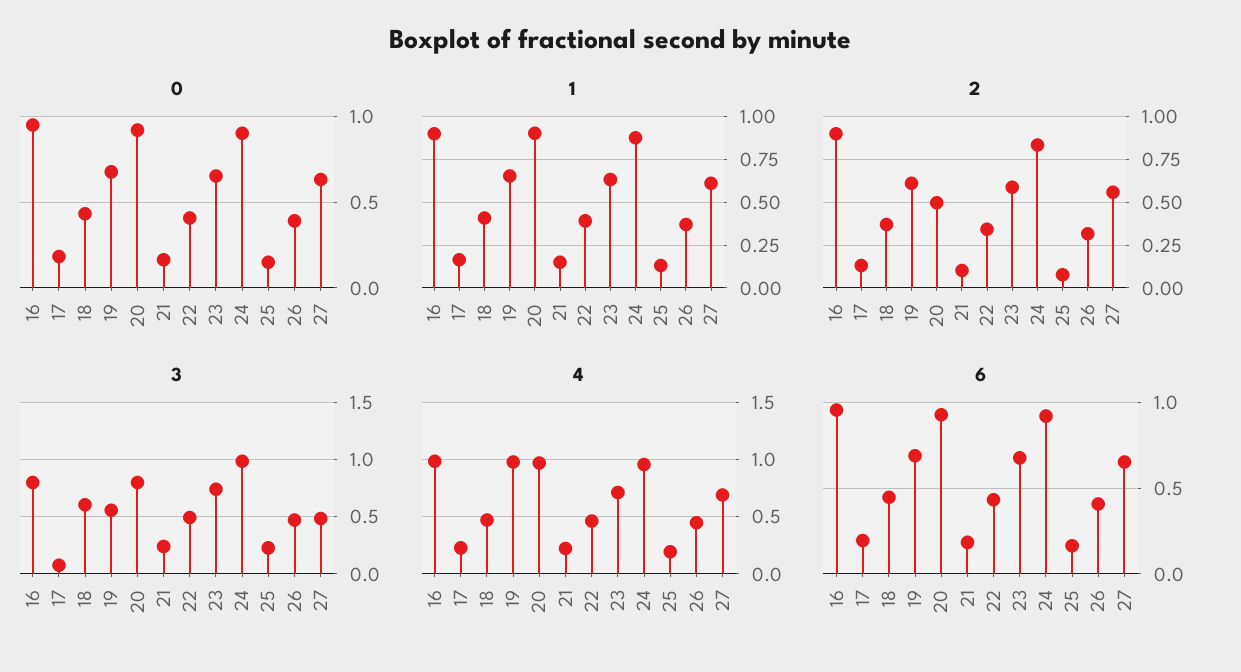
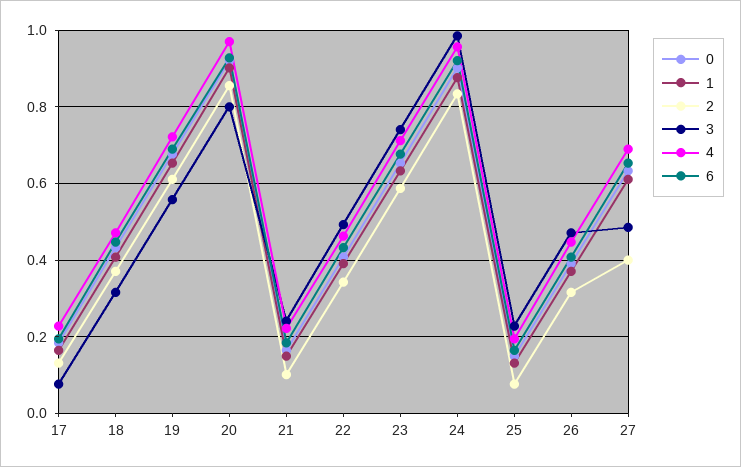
0, 16: 0.95 -> none
1, 16: 0.9 -> none
2, 16: 0.9 -> none
2, 20: 0.5 -> 0.86
2, 27: 0.55 -> 0.4
3, 16: 0.8 -> none
3, 18: 0.6 -> 0.32
4, 16: 1 -> none
4, 19: 1 -> 0.72
6, 16: 0.95 -> none

